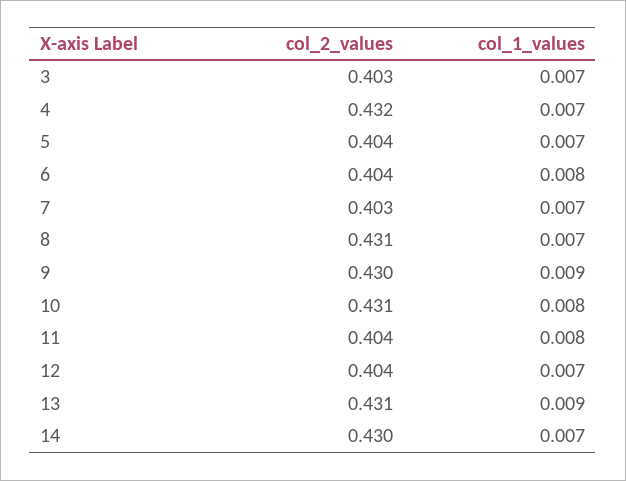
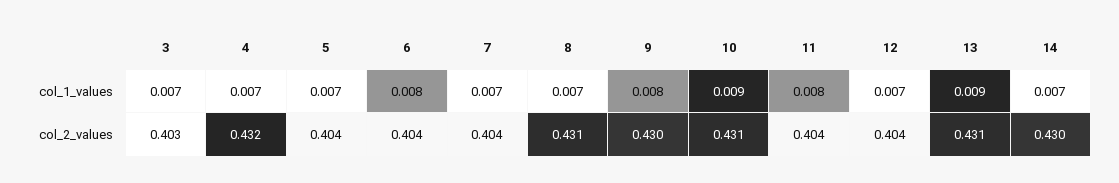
col_2_values, 7: 0.403 -> 0.404
col_1_values, 9: 0.009 -> 0.008
col_1_values, 10: 0.008 -> 0.009

